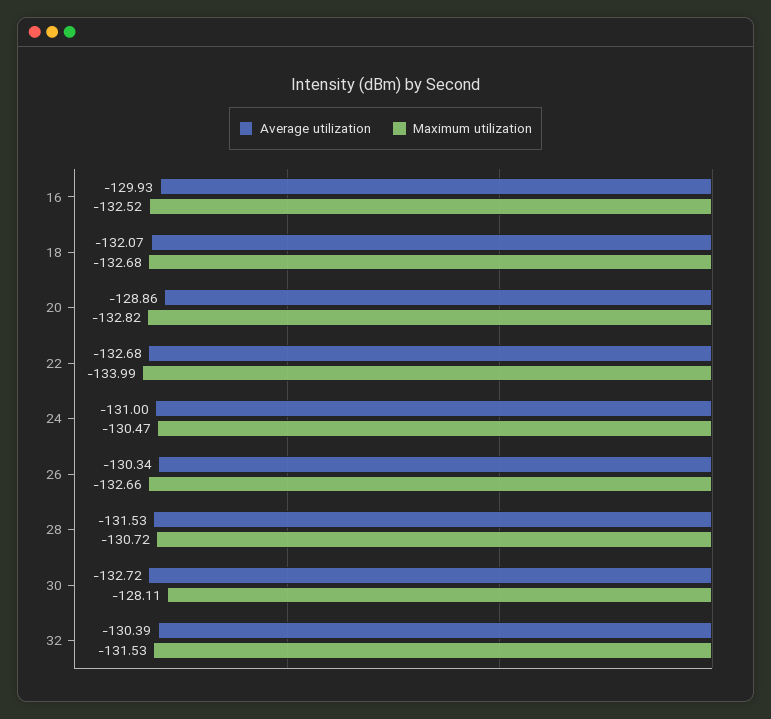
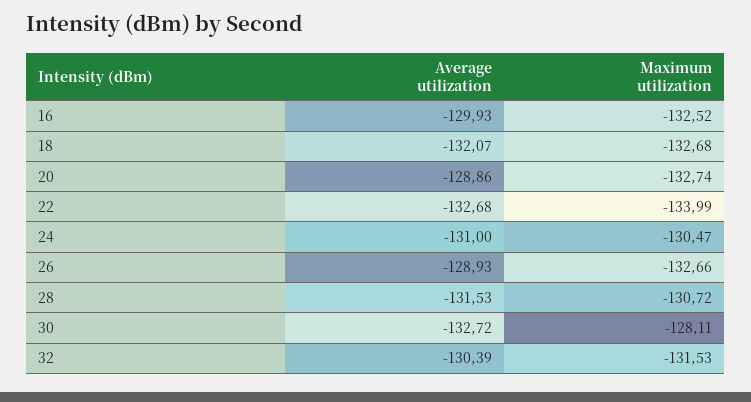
Maximum utilization, 20: -132.82 -> -132.74
Average utilization, 26: -130.34 -> -128.93

